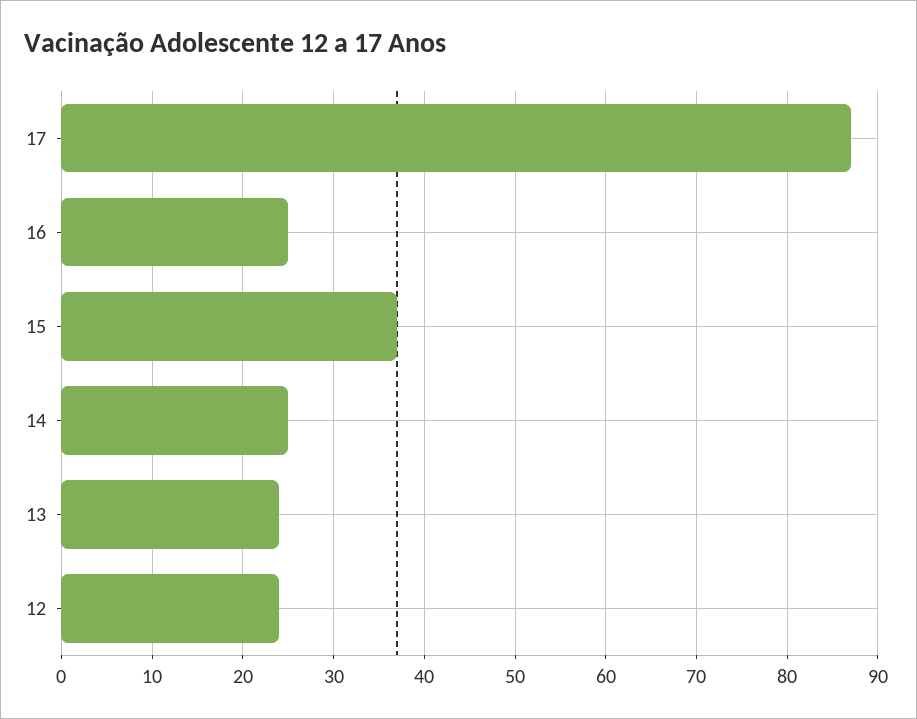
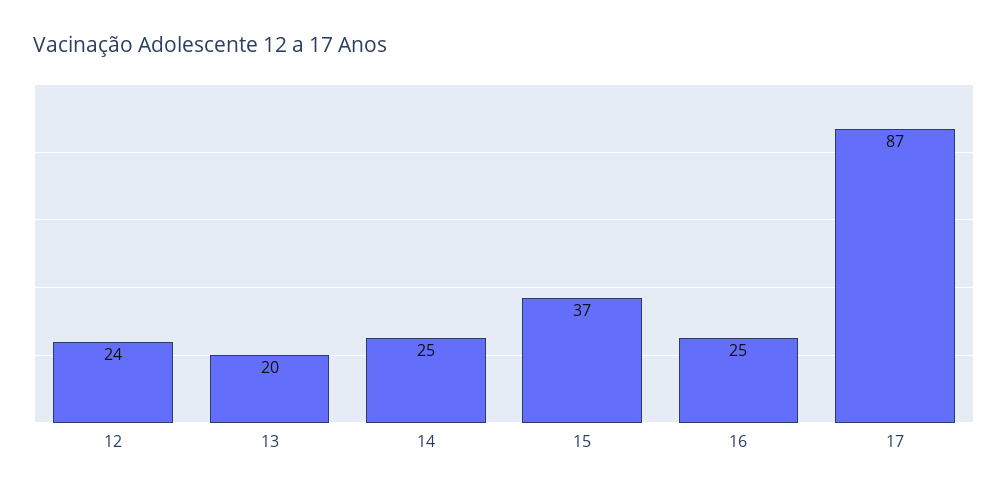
13: 24 -> 20

